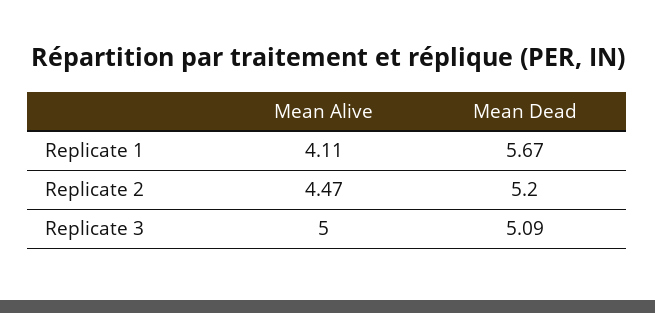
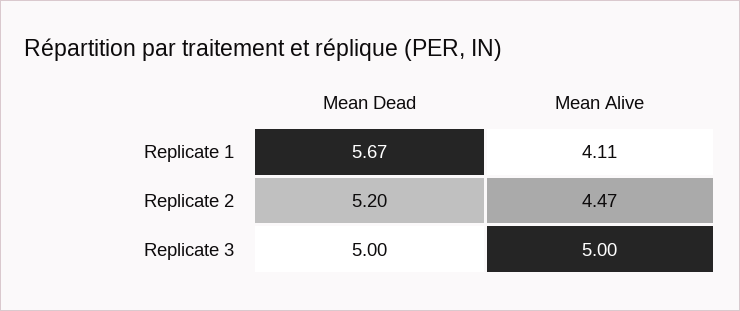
Mean Dead, Replicate 3: 5.09 -> 5

